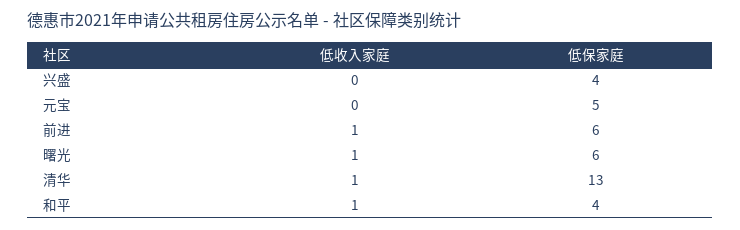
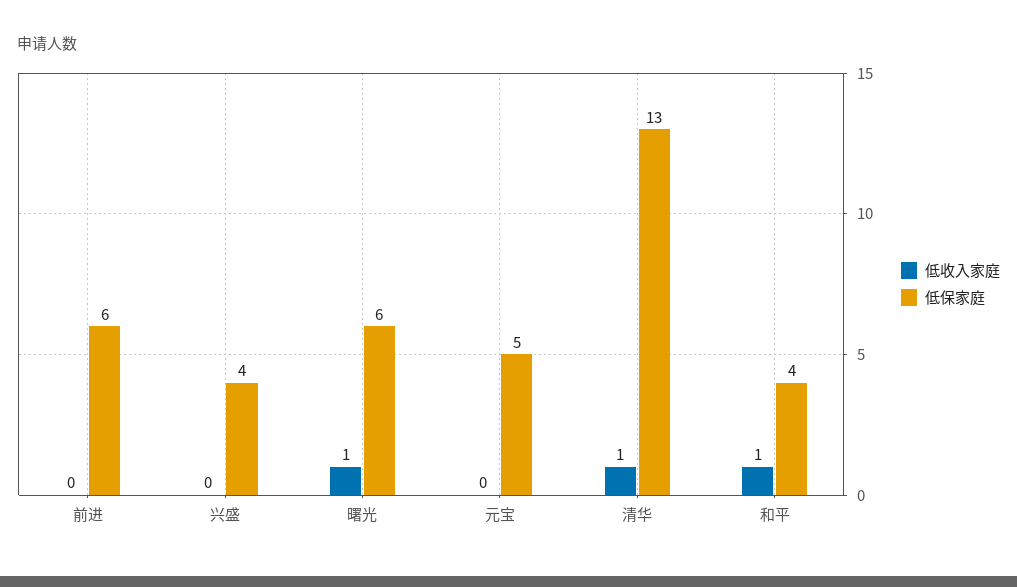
低收入家庭, 前进: 1 -> 0

